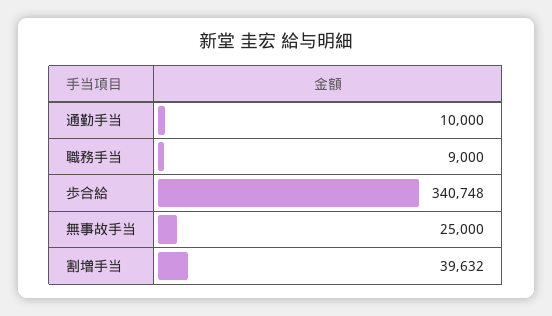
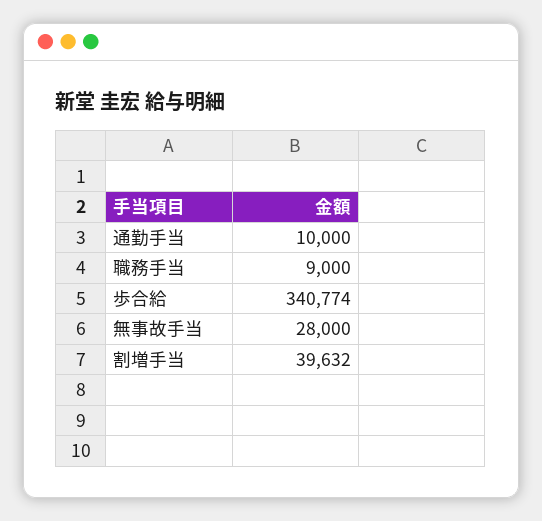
歩合給: 340748 -> 340774
無事故手当: 25000 -> 28000

